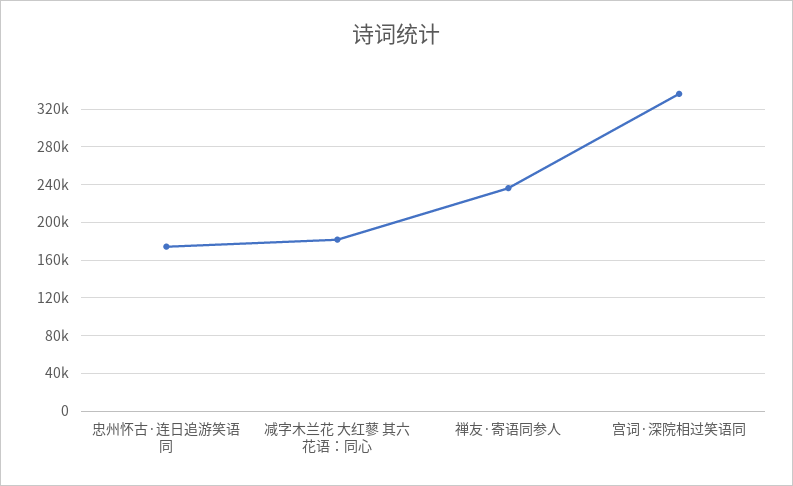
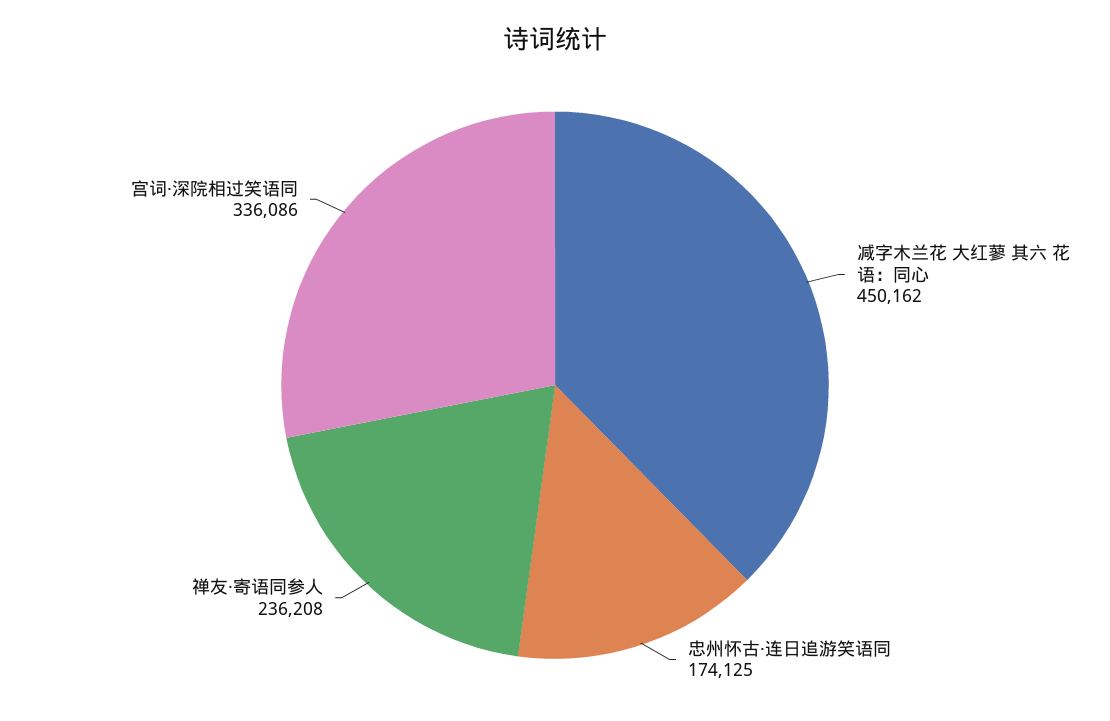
减字木兰花 大红蓼 其六 花语：同心: 180000 -> 450162

